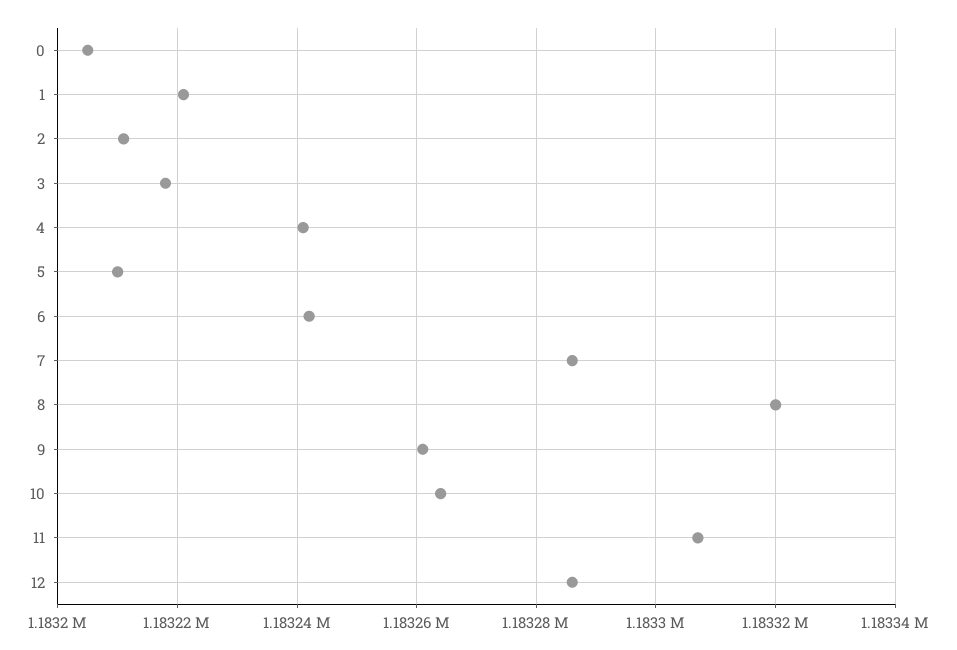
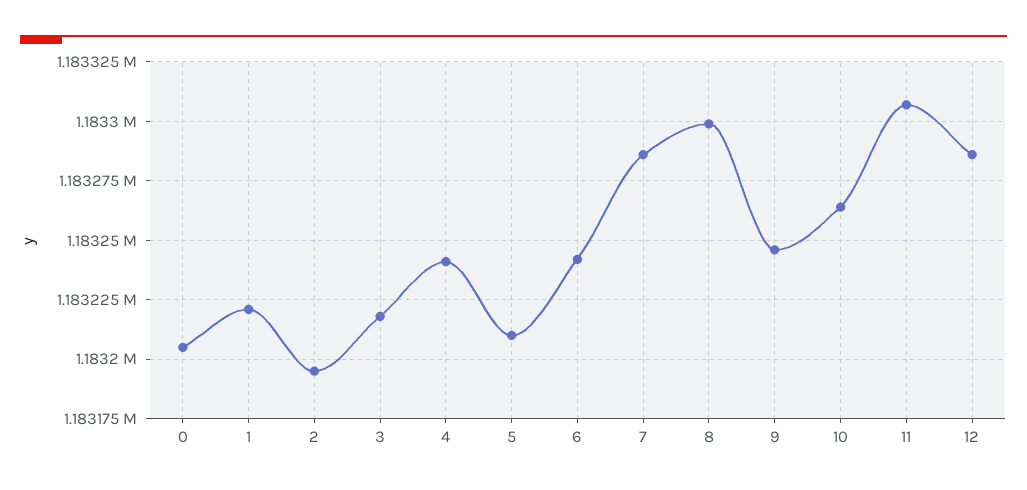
2: 1183210 -> 1183195
8: 1183320 -> 1183300
9: 1183260 -> 1183245

